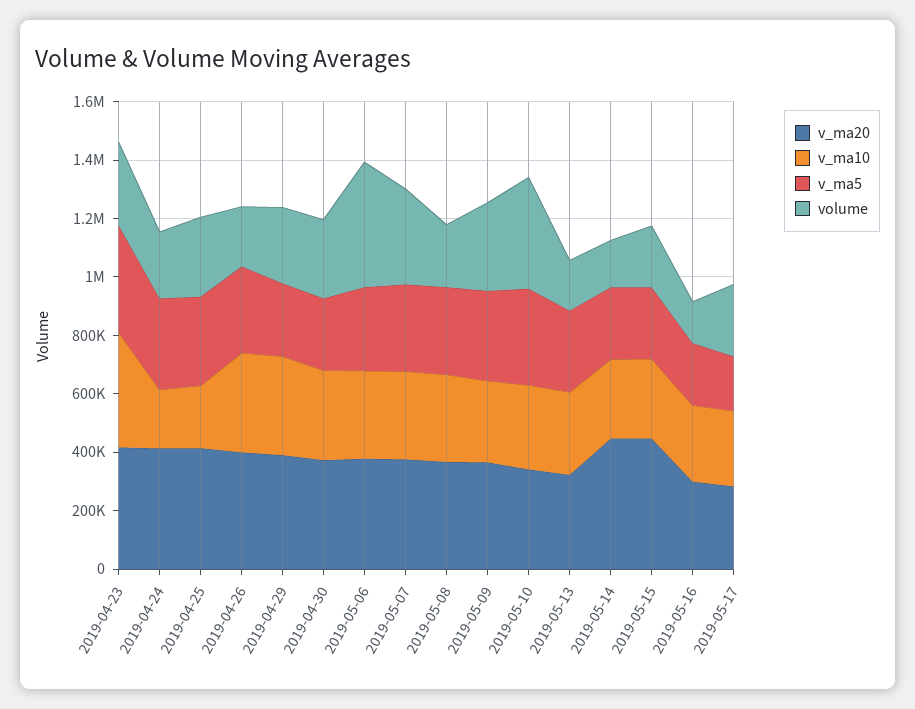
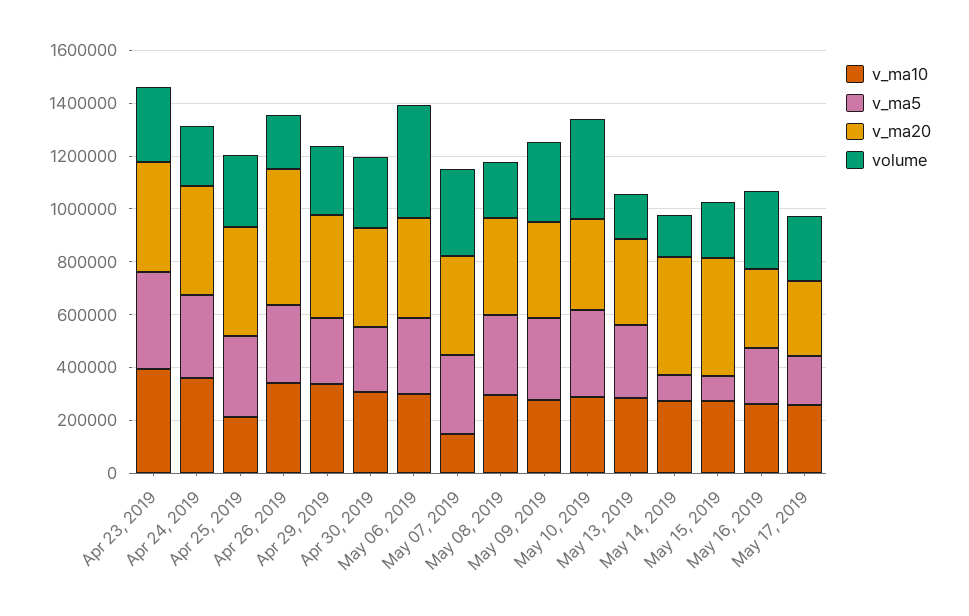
v_ma10, 2019-04-24: 200000 -> 350000
v_ma20, 2019-04-26: 400000 -> 500000
v_ma10, 2019-05-07: 300000 -> 150000
v_ma5, 2019-05-14: 250000 -> 100000
v_ma5, 2019-05-15: 250000 -> 100000
volume, 2019-05-16: 150000 -> 300000

